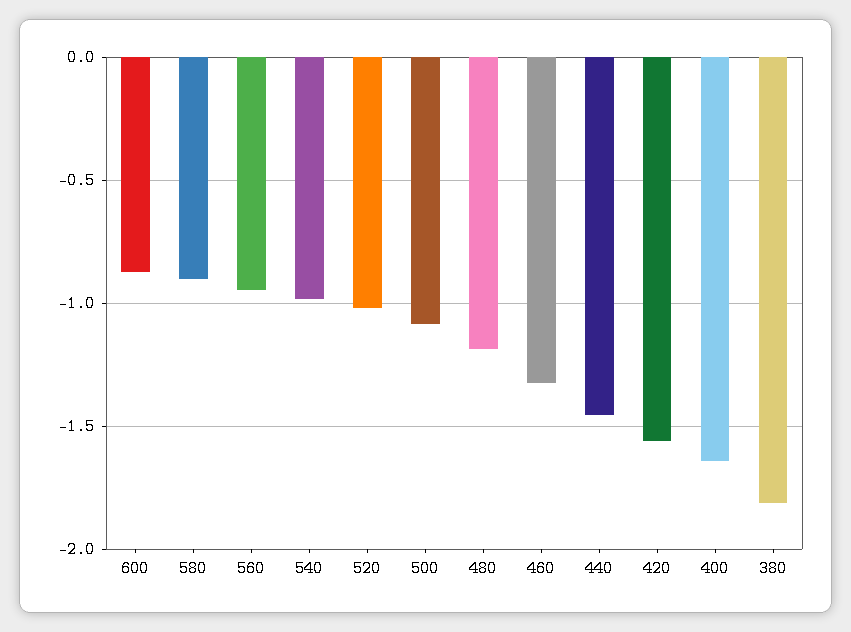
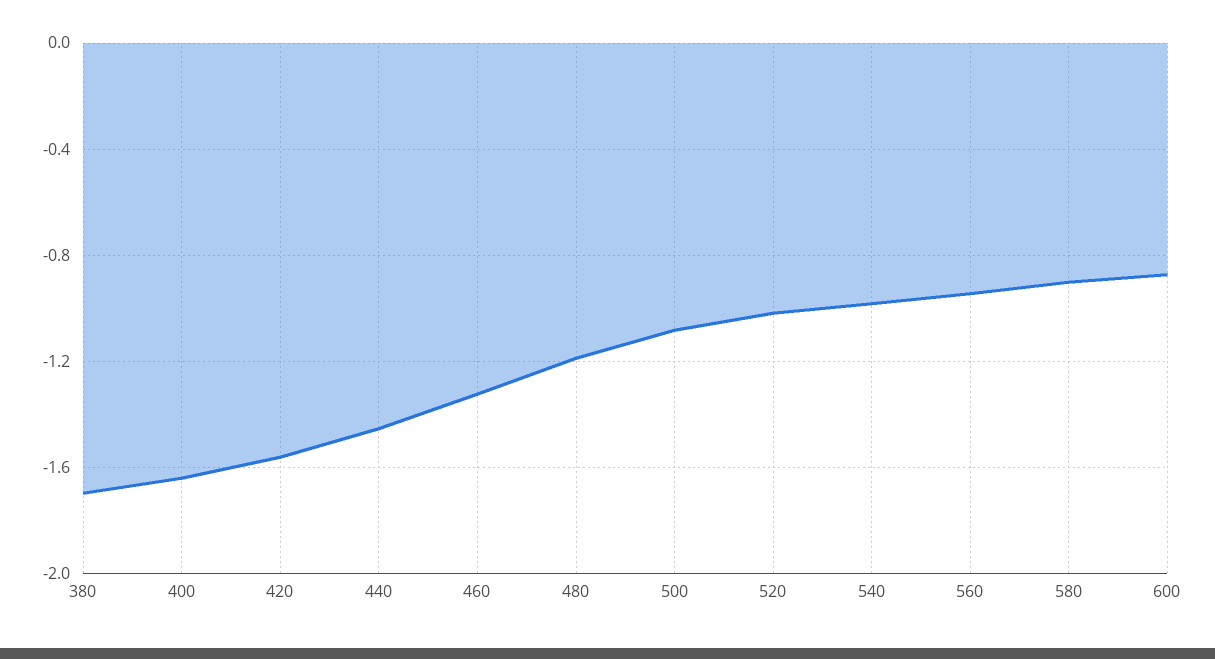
380: -1.8 -> -1.7

